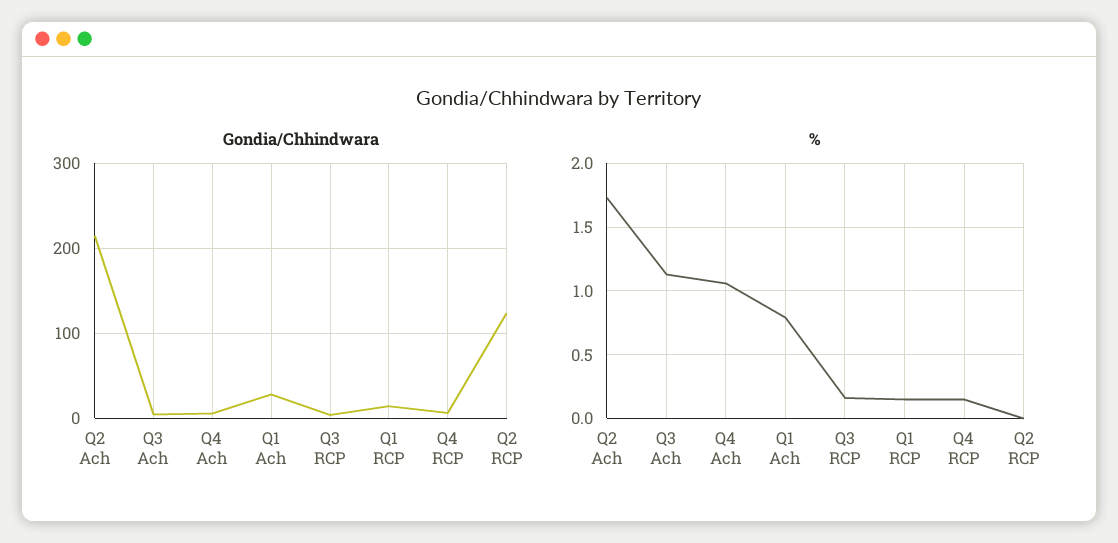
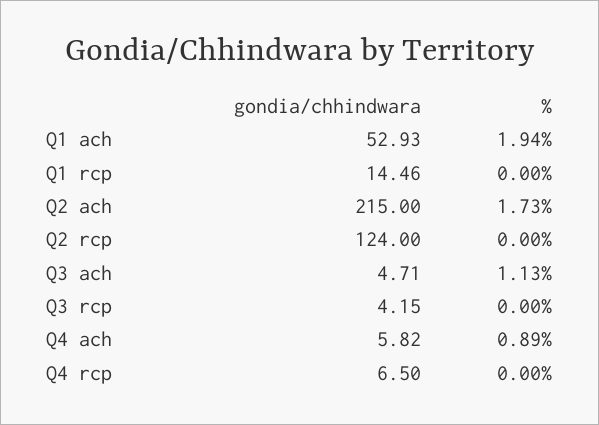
Gondia/Chhindwara, Q1 Ach: 30 -> 52.93
%, Q4 Ach: 1.05 -> 0.89
%, Q1 Ach: 0.8 -> 1.94
%, Q3 RCP: 0.15 -> 0
%, Q1 RCP: 0.15 -> 0
%, Q4 RCP: 0.15 -> 0

